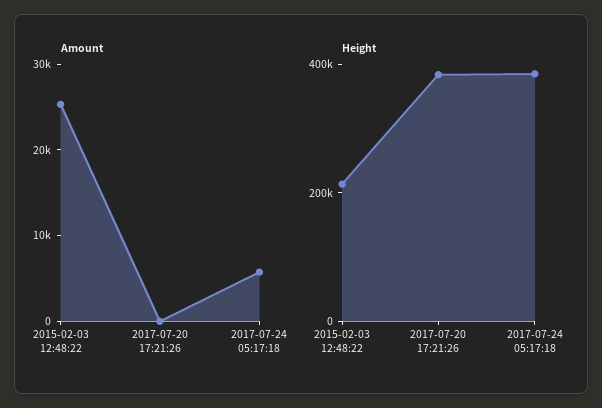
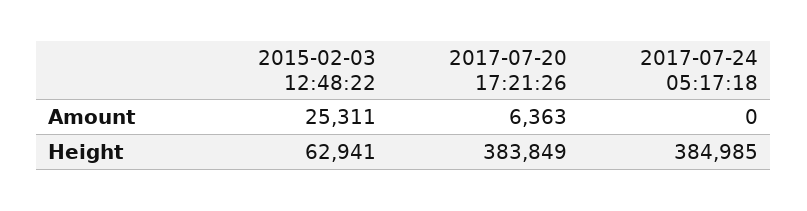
Amount, 2017-07-20 17:21:26: 0 -> 6363
Amount, 2017-07-24 05:17:18: 6000 -> 0
Height, 2015-02-03 12:48:22: 200000 -> 62941

